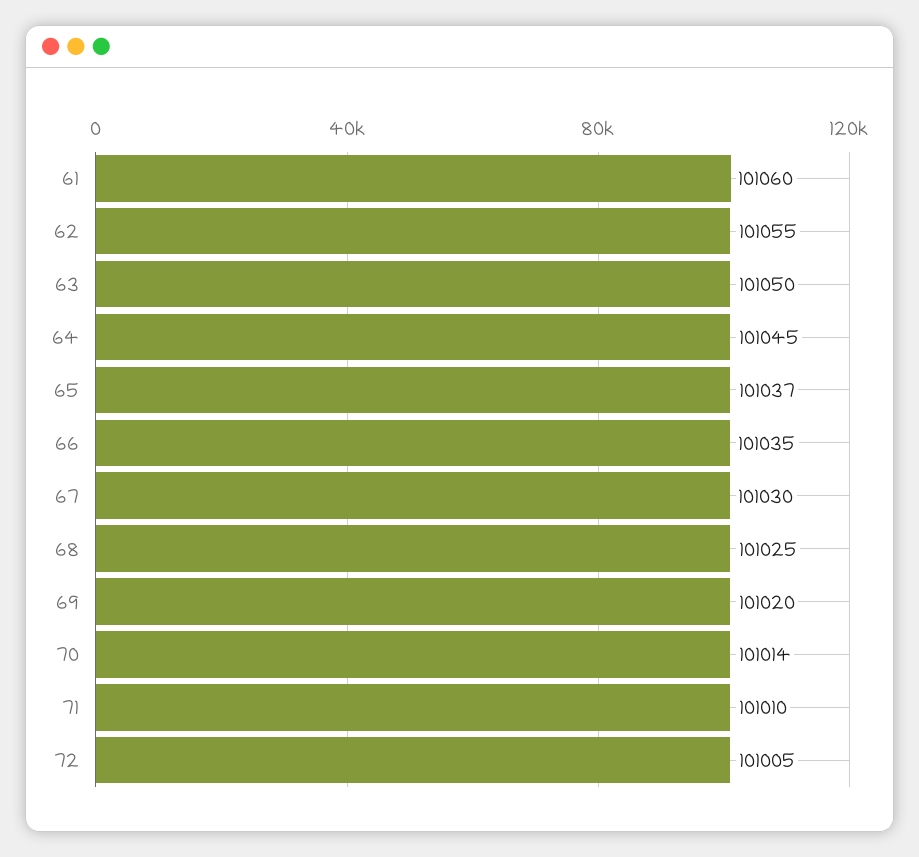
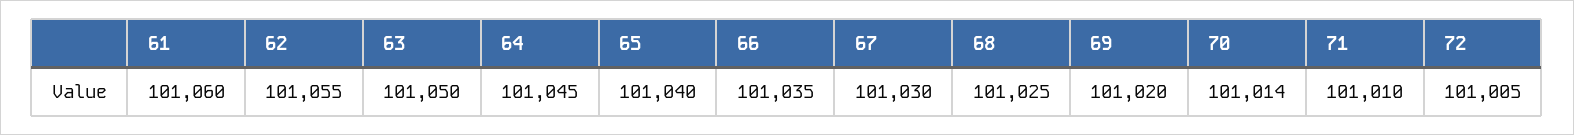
65: 101037 -> 101040

